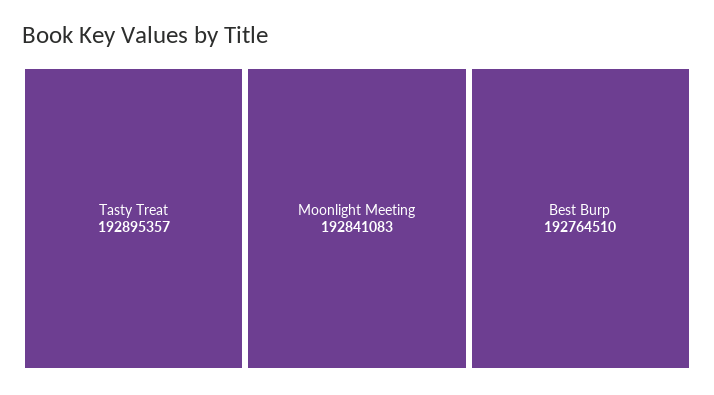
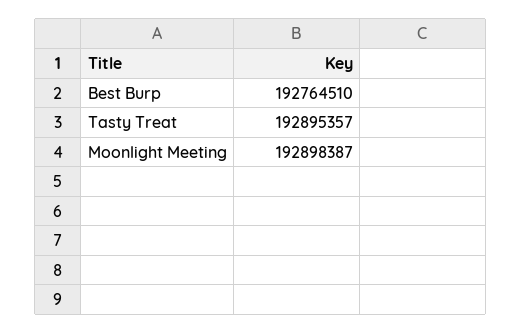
Moonlight Meeting: 192841083 -> 192898387

